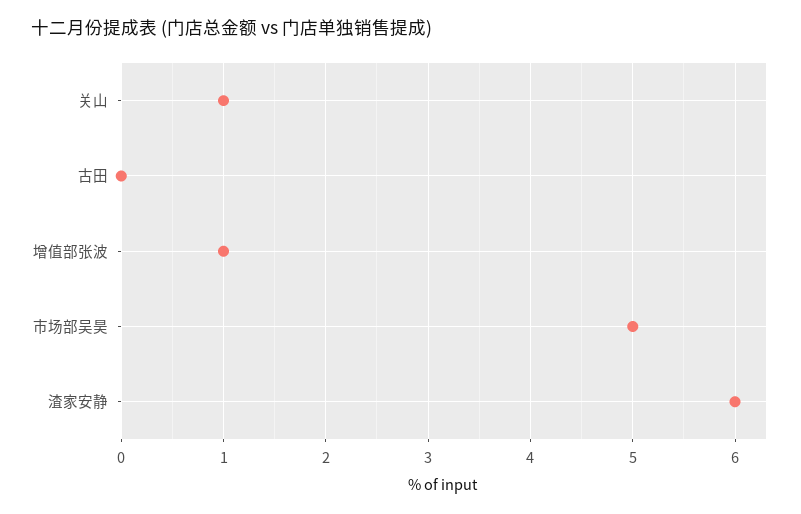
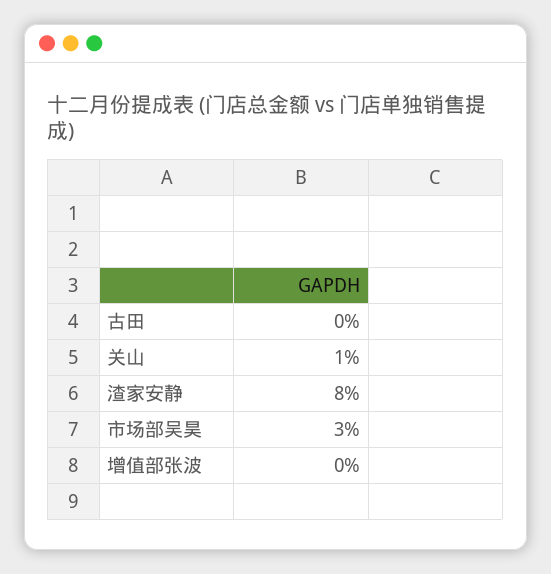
增值部张波: 1 -> 0
市场部吴昊: 5 -> 3
渣家安静: 6 -> 8

